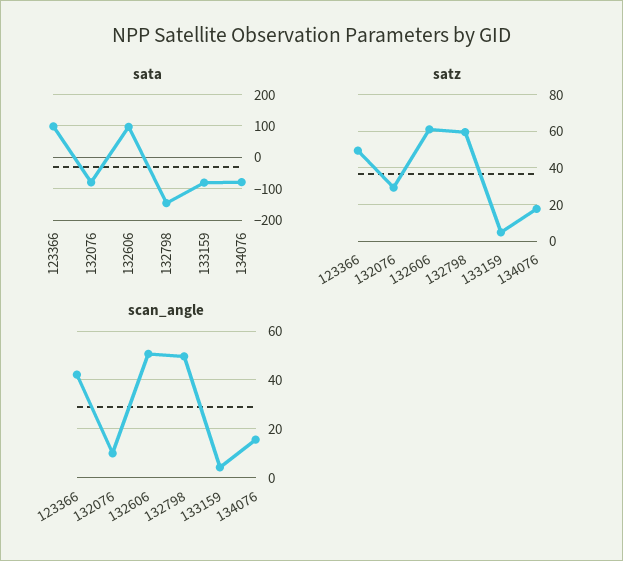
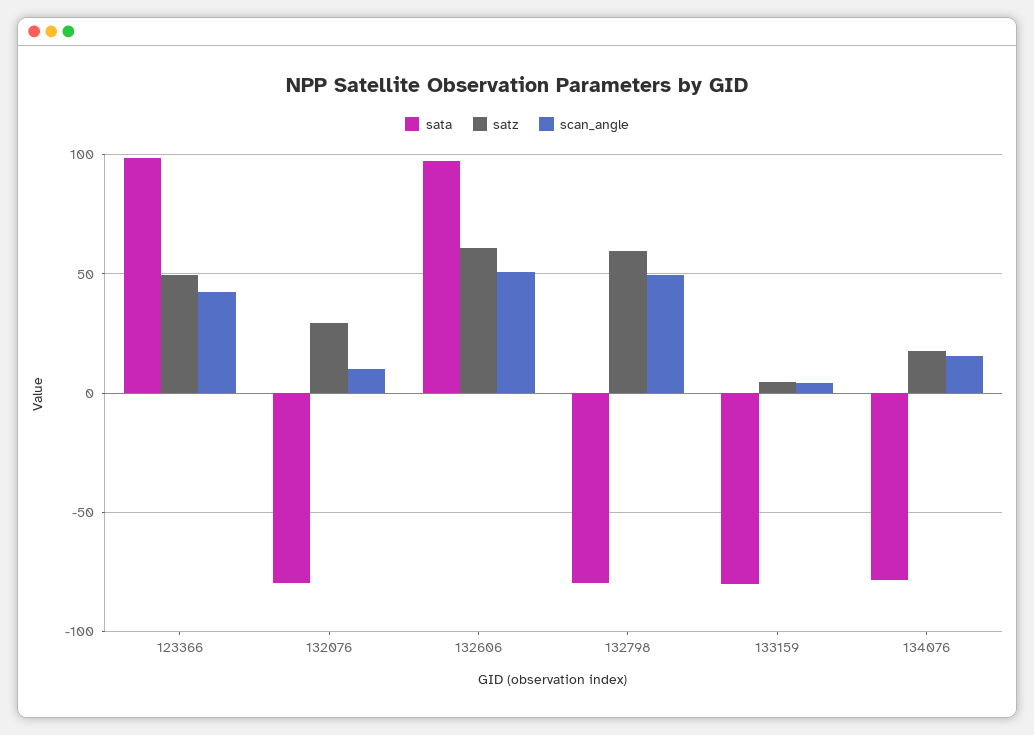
sata, 132798: -140 -> -80

